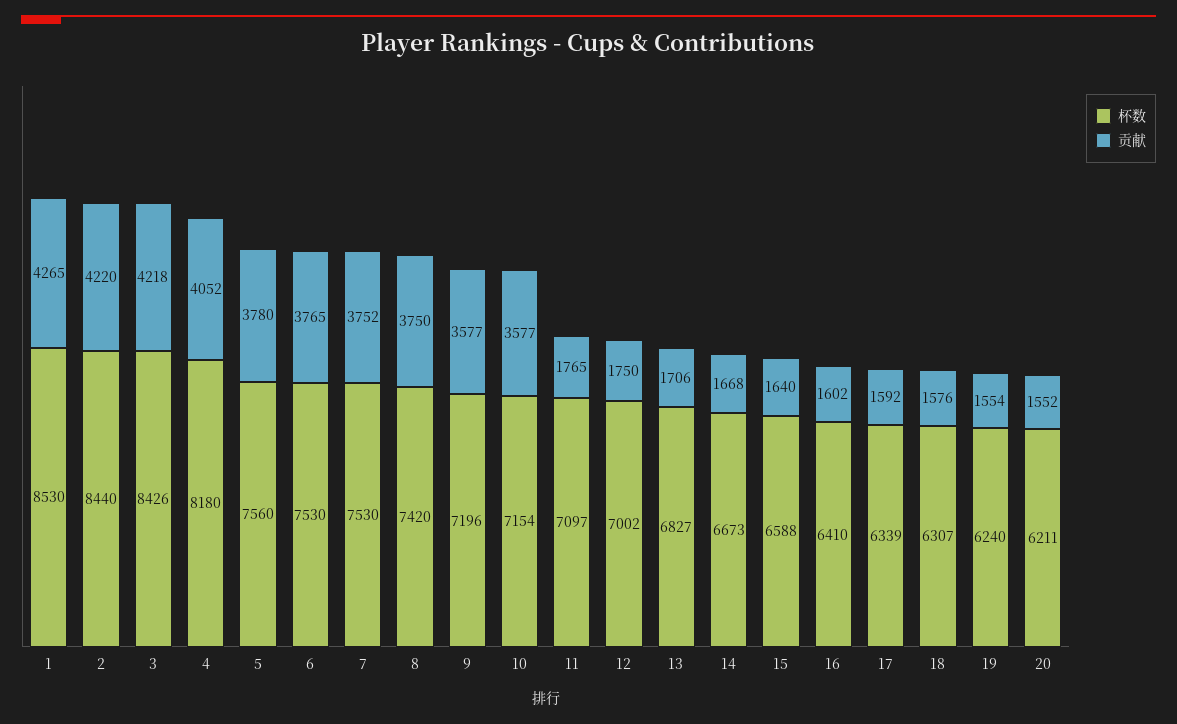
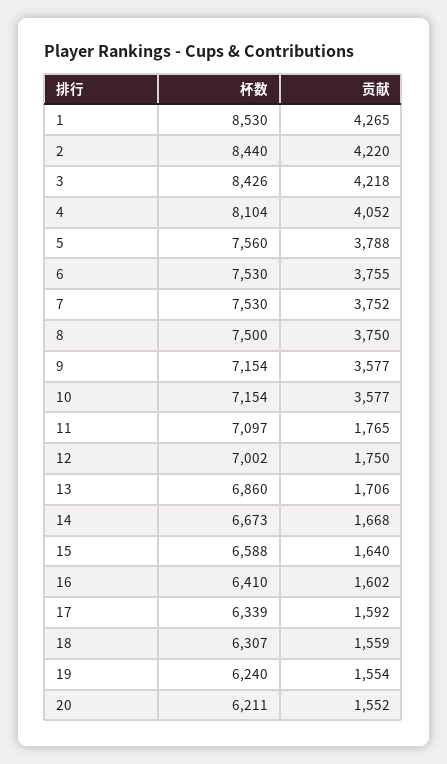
杯数, 4: 8180 -> 8104
贡献, 5: 3780 -> 3788
贡献, 6: 3765 -> 3755
杯数, 8: 7420 -> 7500
杯数, 9: 7196 -> 7154
杯数, 13: 6827 -> 6860
贡献, 18: 1576 -> 1559

